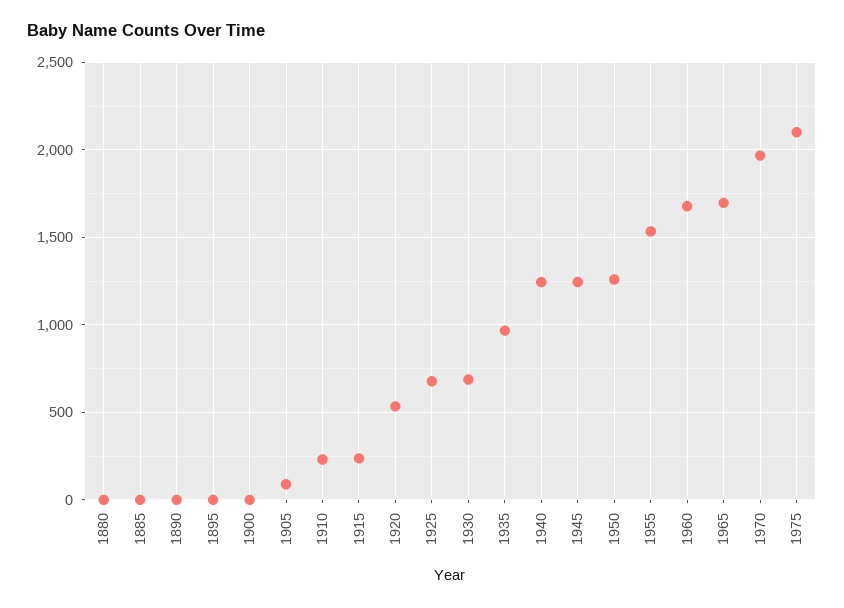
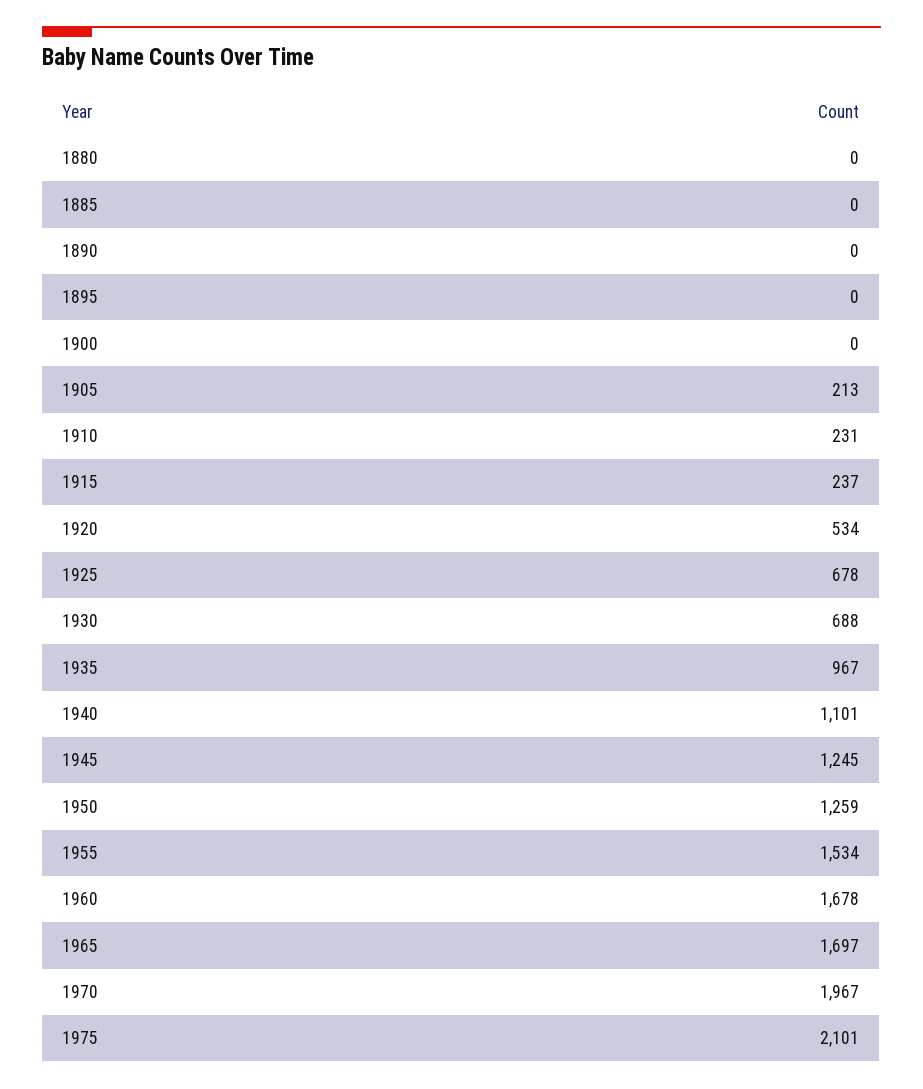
1905: 100 -> 213
1940: 1250 -> 1101

